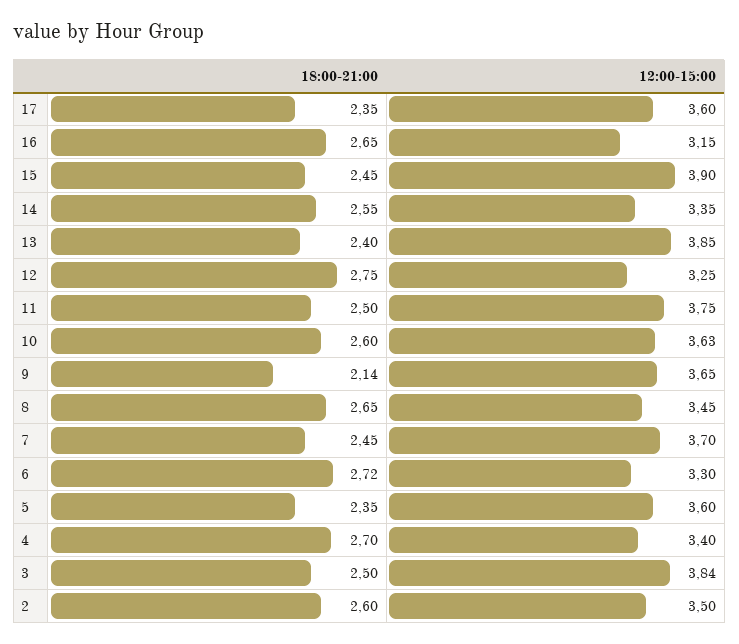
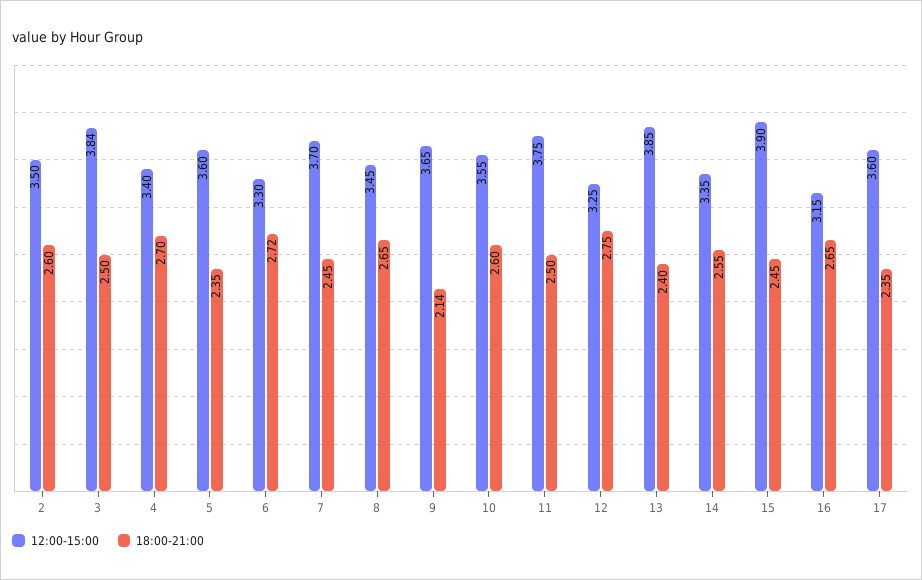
12:00-15:00, 10: 3.63 -> 3.55

